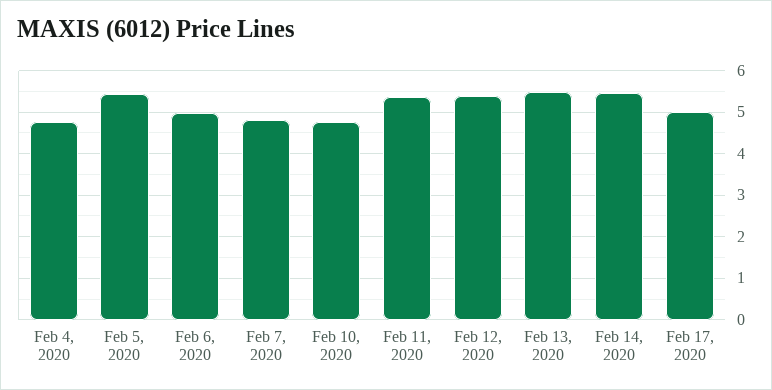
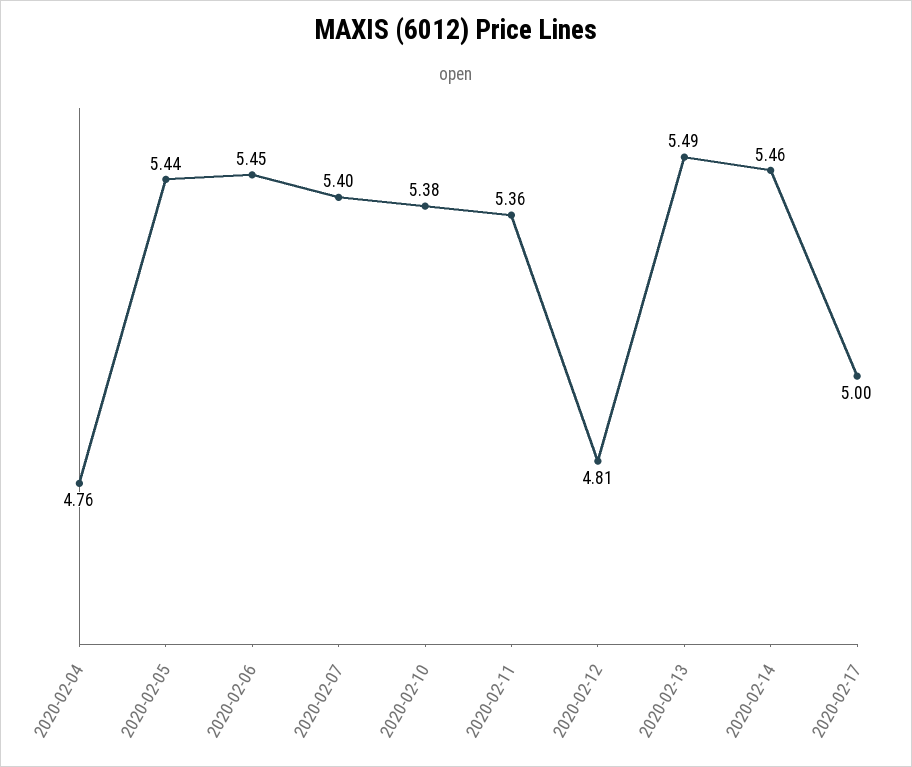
Feb 6, 2020: 5 -> 5.45
Feb 7, 2020: 4.8 -> 5.4
Feb 10, 2020: 4.8 -> 5.38
Feb 12, 2020: 5.4 -> 4.81

